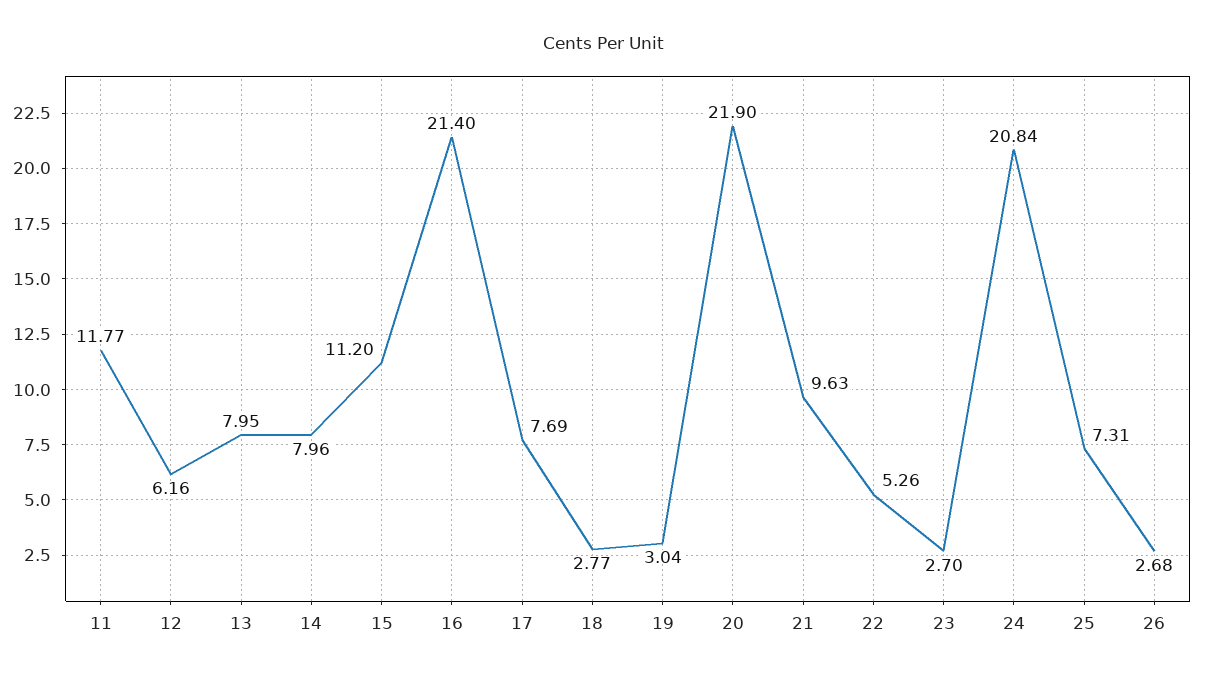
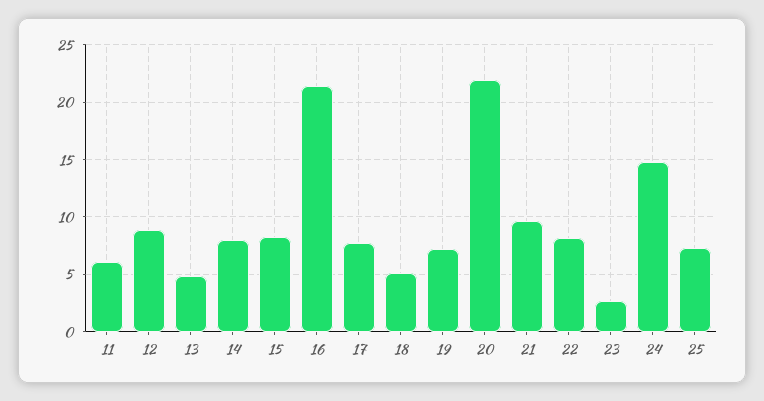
11: 11.77 -> 6
12: 6.16 -> 9
13: 7.95 -> 5
15: 11.2 -> 8
18: 2.77 -> 5
19: 3.04 -> 7
22: 5.26 -> 8
24: 20.84 -> 15
26: 2.68 -> none

